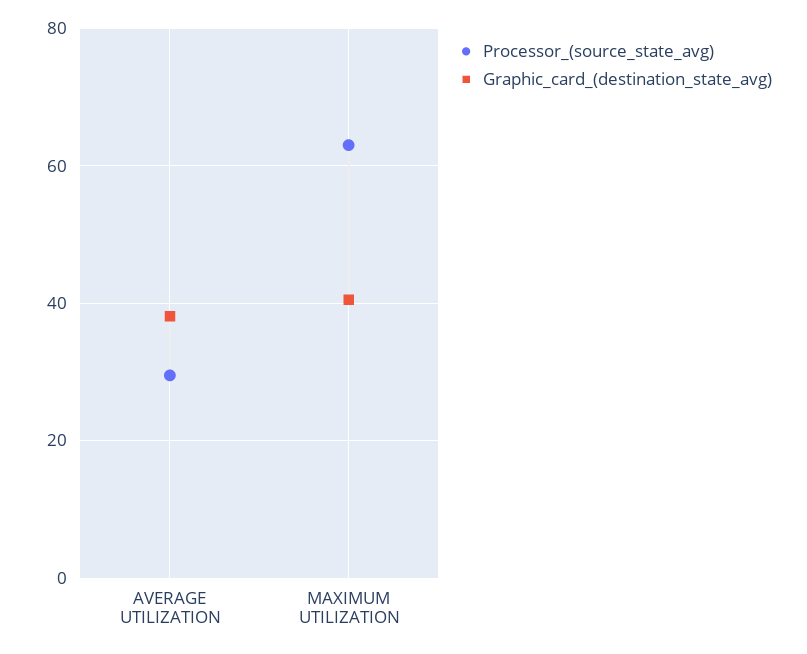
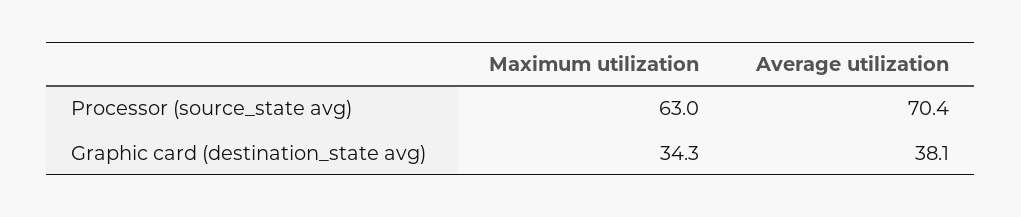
Processor_(source_state_avg), AVERAGE UTILIZATION: 30 -> 70.4
Graphic_card_(destination_state_avg), MAXIMUM UTILIZATION: 40 -> 34.3

